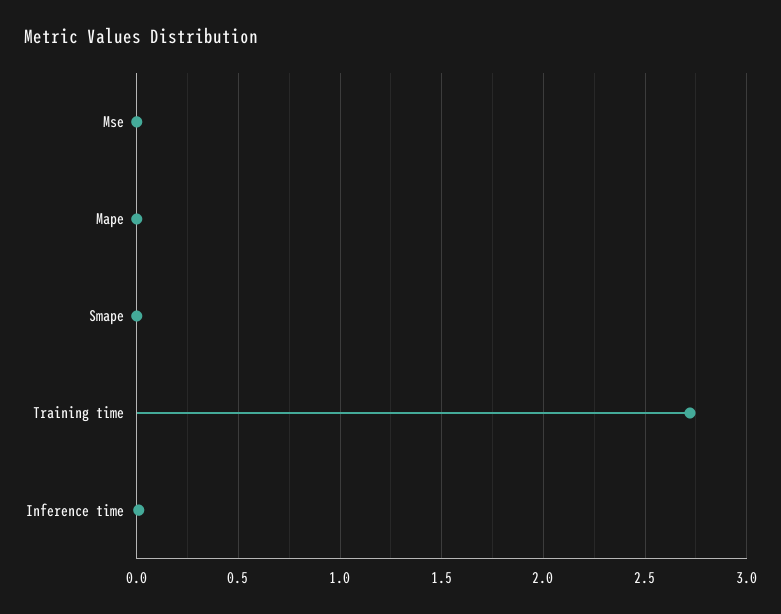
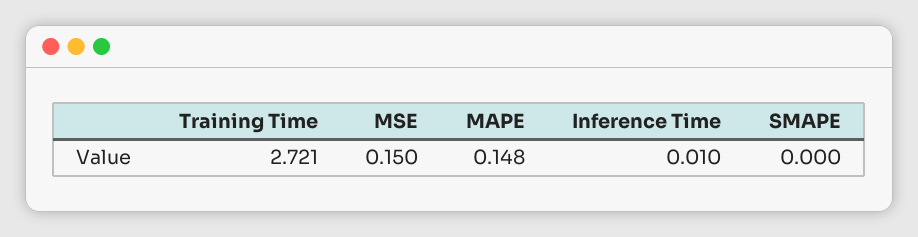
Mse: 0 -> 0.15
Mape: 0 -> 0.148

